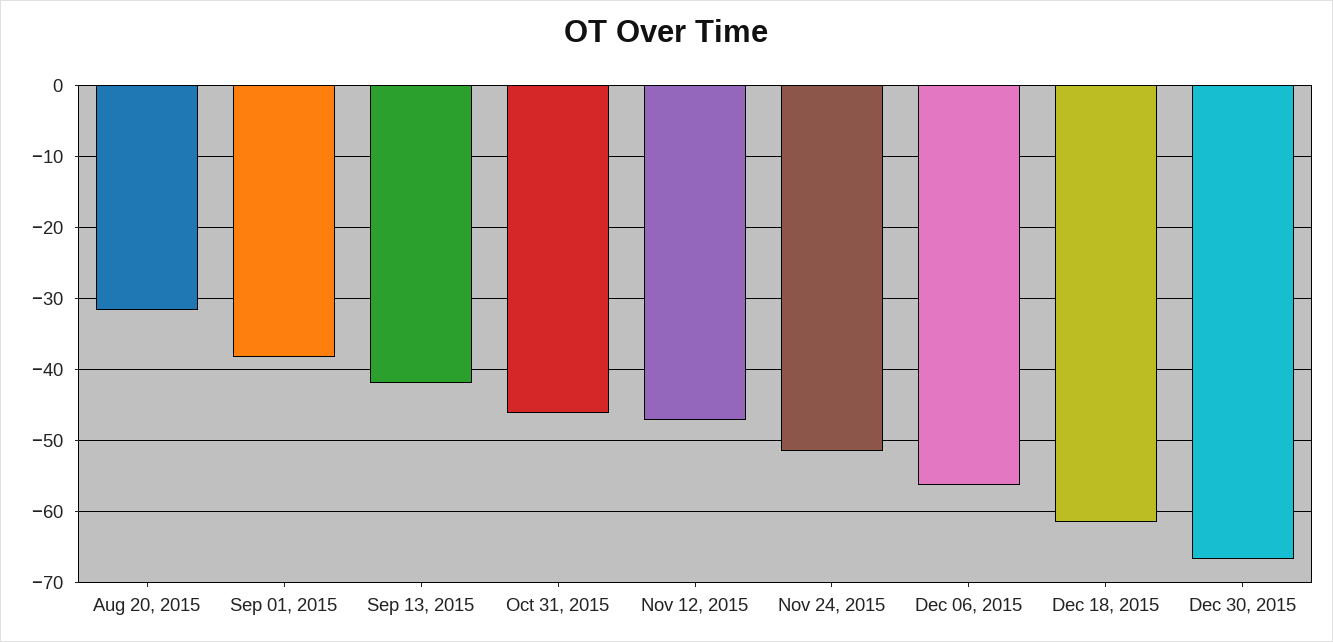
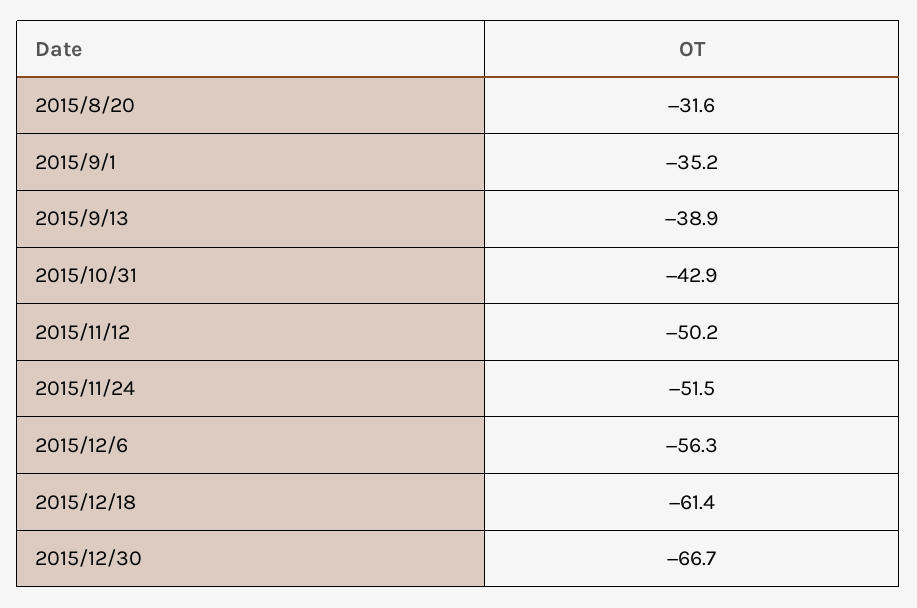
Sep 01, 2015: -38 -> -35.2
Sep 13, 2015: -42 -> -38.9
Oct 31, 2015: -46 -> -42.9
Nov 12, 2015: -47 -> -50.2

